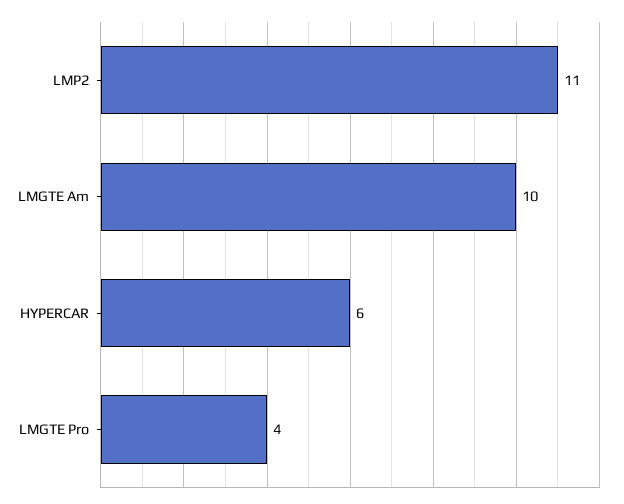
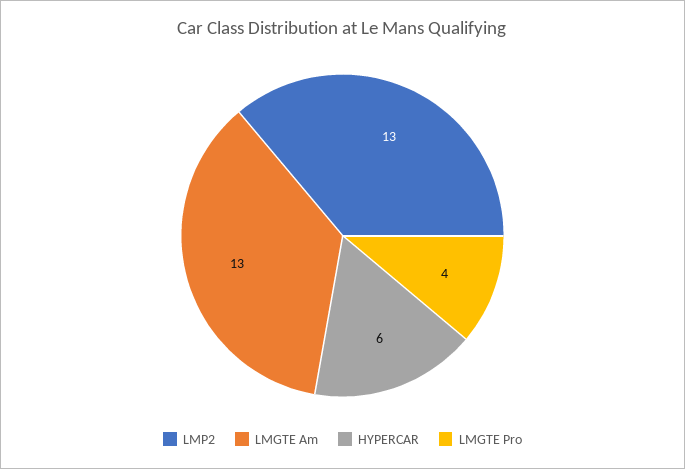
LMP2: 11 -> 13
LMGTE Am: 10 -> 13

